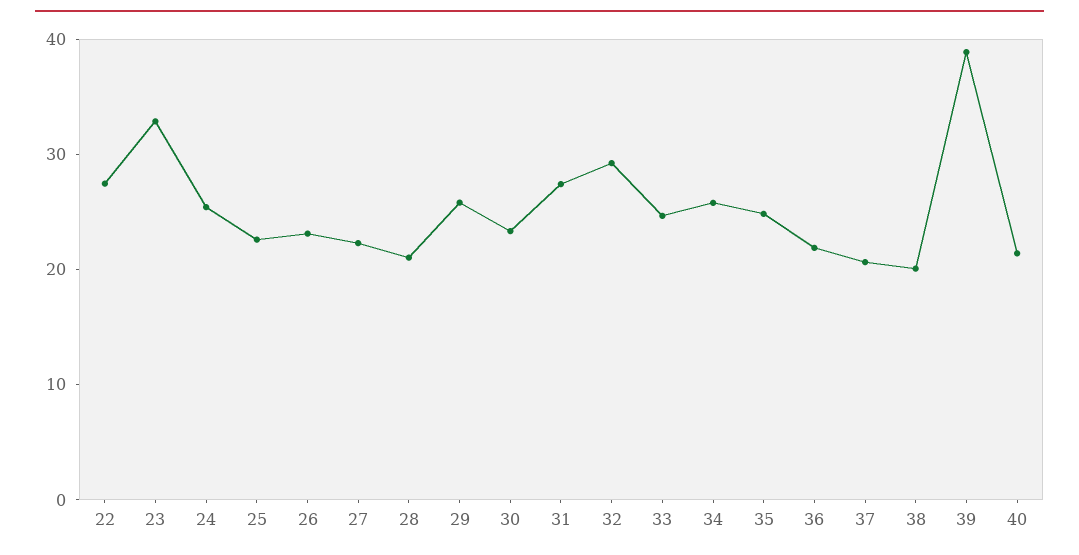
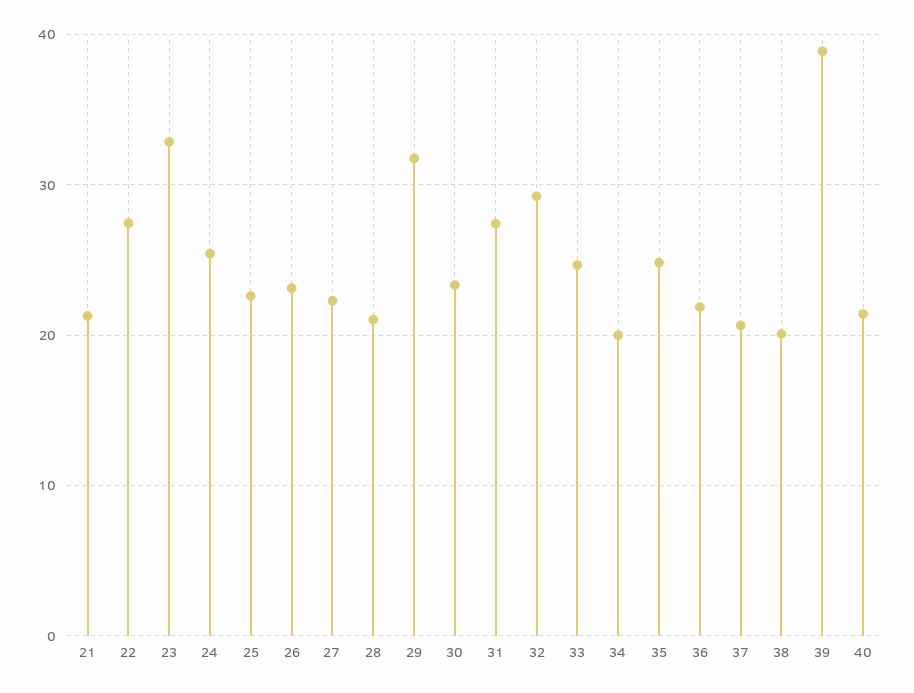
29: 26 -> 32
34: 26 -> 20
21: none -> 21

